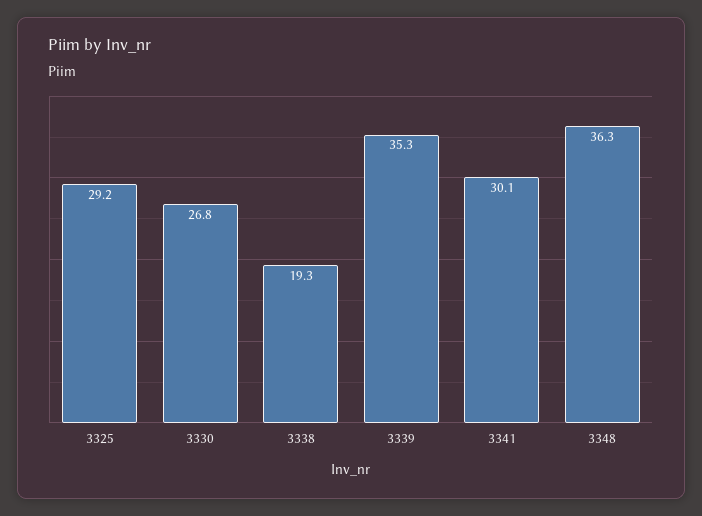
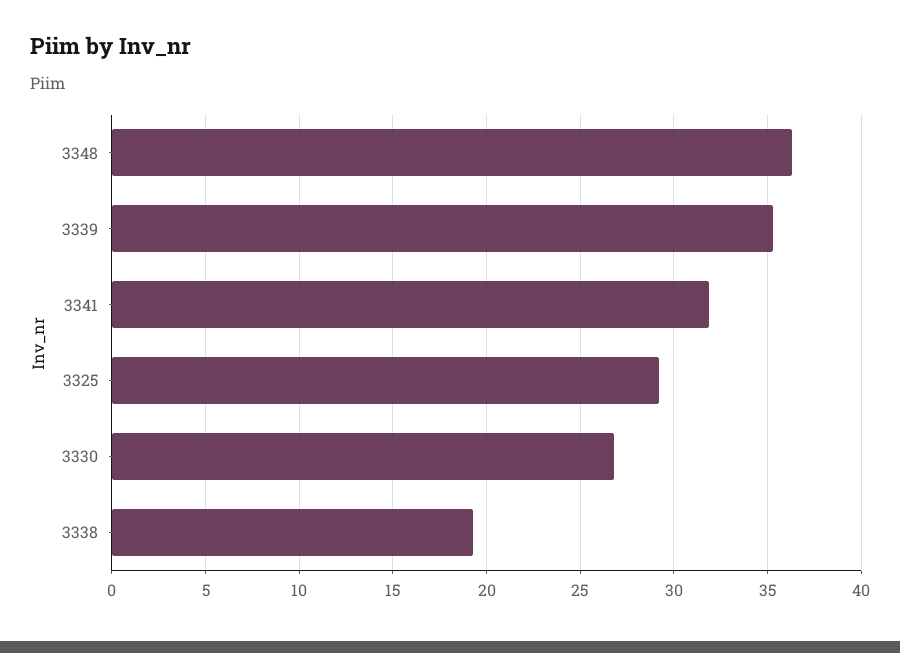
3341: 30.1 -> 32

